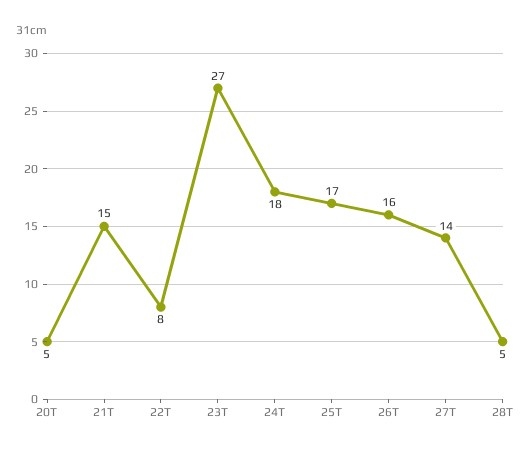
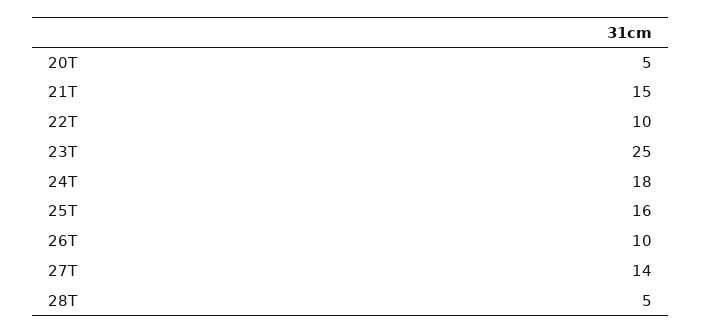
22T: 8 -> 10
23T: 27 -> 25
25T: 17 -> 16
26T: 16 -> 10

